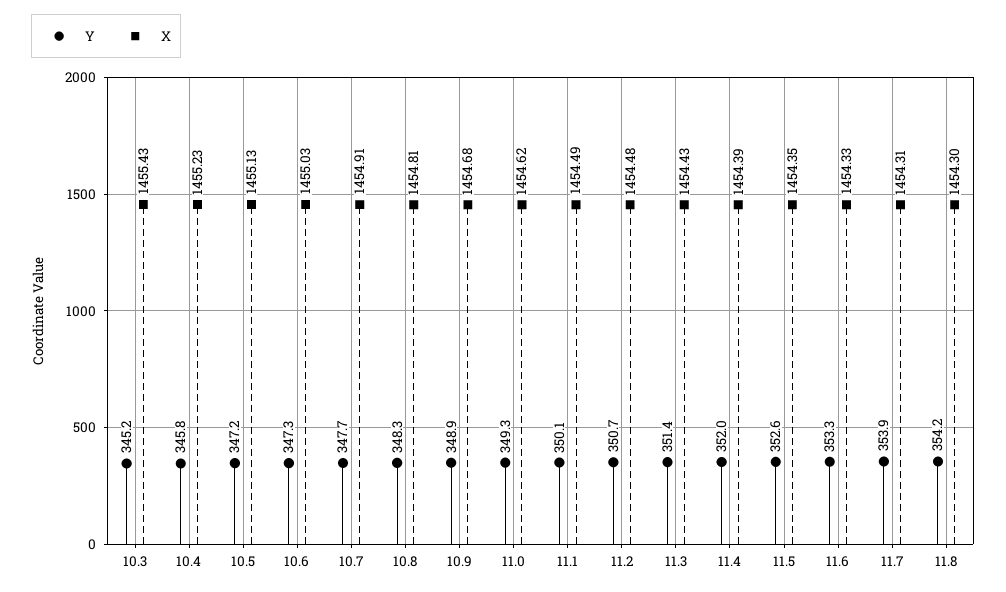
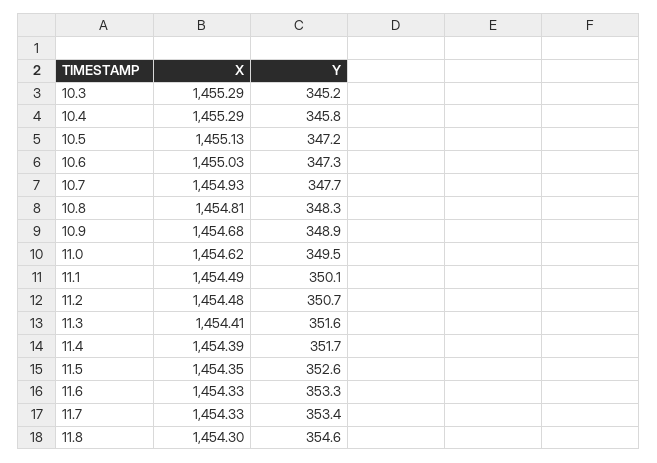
X, 10.3: 1455.43 -> 1455.29
X, 10.4: 1455.23 -> 1455.29
X, 10.7: 1454.91 -> 1454.93
Y, 11.0: 349.3 -> 349.5
Y, 11.3: 351.4 -> 351.6
X, 11.3: 1454.43 -> 1454.41
Y, 11.4: 352 -> 351.7
Y, 11.7: 353.9 -> 353.4
X, 11.7: 1454.31 -> 1454.33
Y, 11.8: 354.2 -> 354.6

